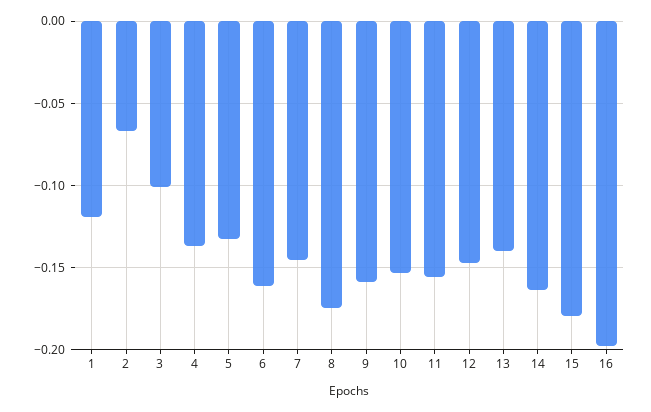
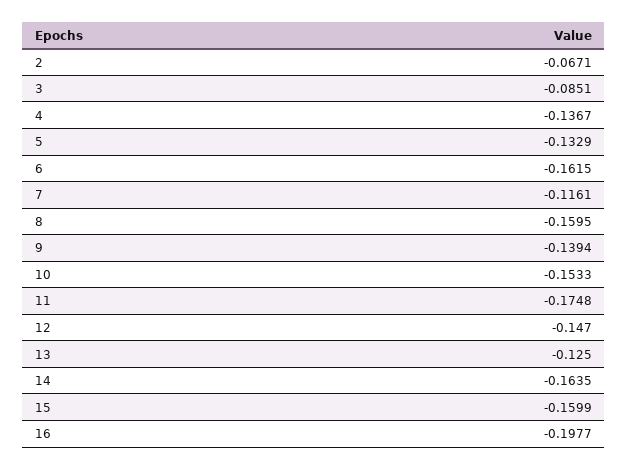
1: -0.12 -> none
3: -0.1 -> -0.0851
7: -0.145 -> -0.1161
8: -0.175 -> -0.1595
9: -0.16 -> -0.1394
11: -0.155 -> -0.1748
13: -0.14 -> -0.125
15: -0.18 -> -0.1599

